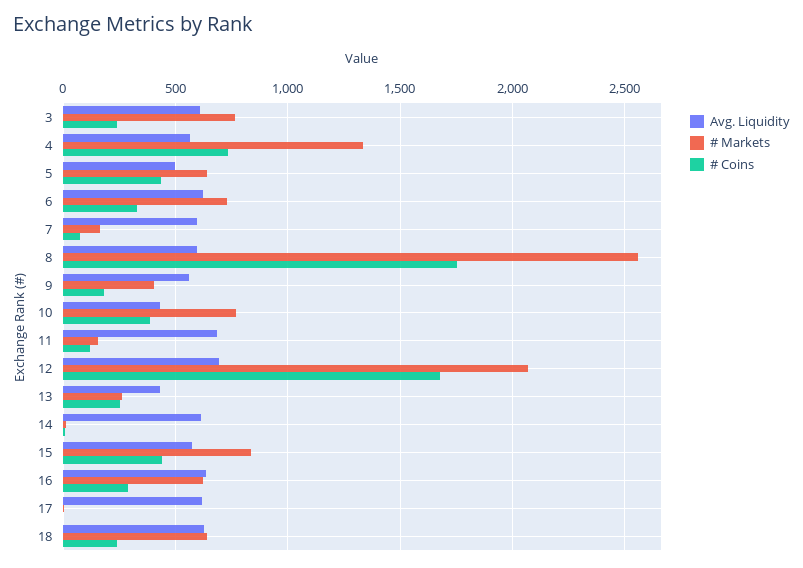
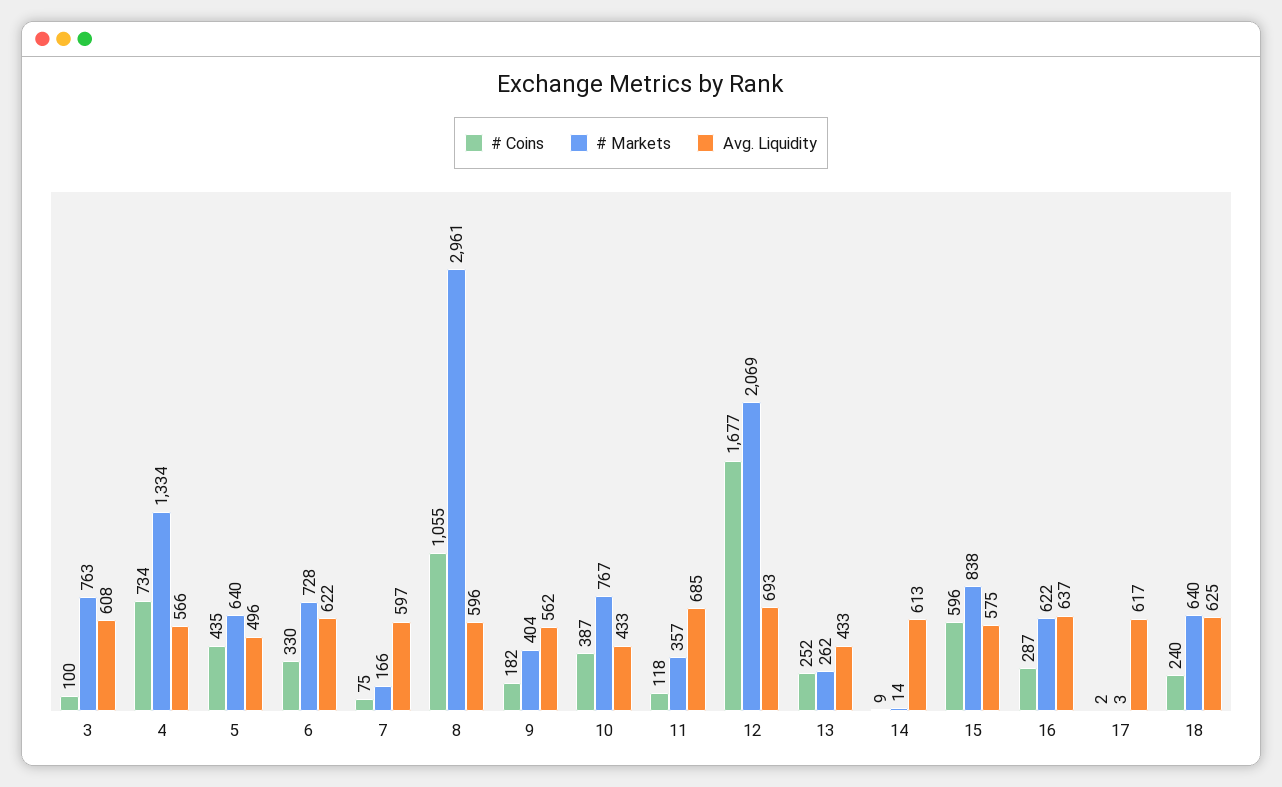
# Coins, 3: 250 -> 100
# Markets, 8: 2550 -> 2961
# Coins, 8: 1750 -> 1055
# Markets, 11: 150 -> 357
# Coins, 15: 450 -> 596

